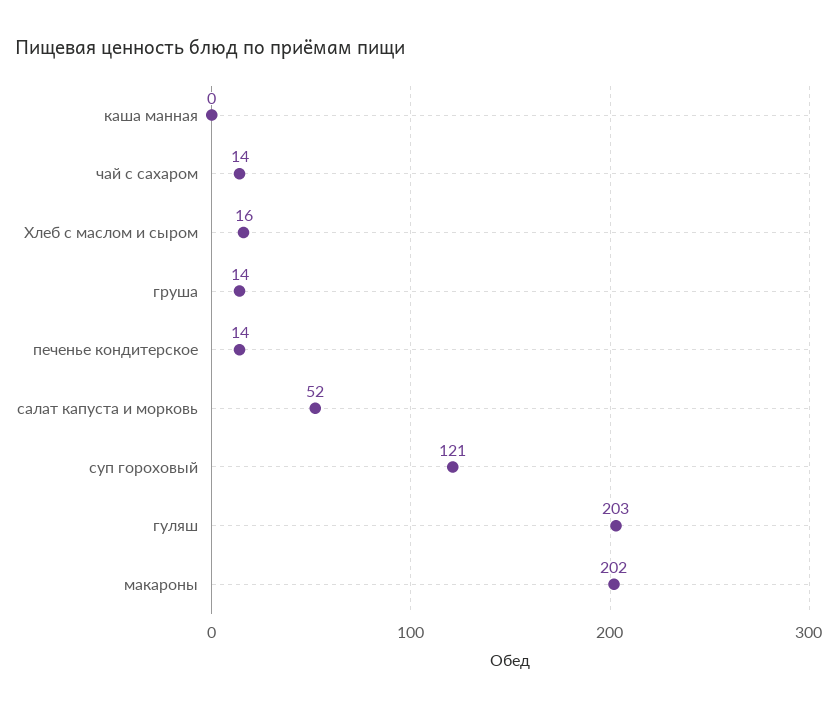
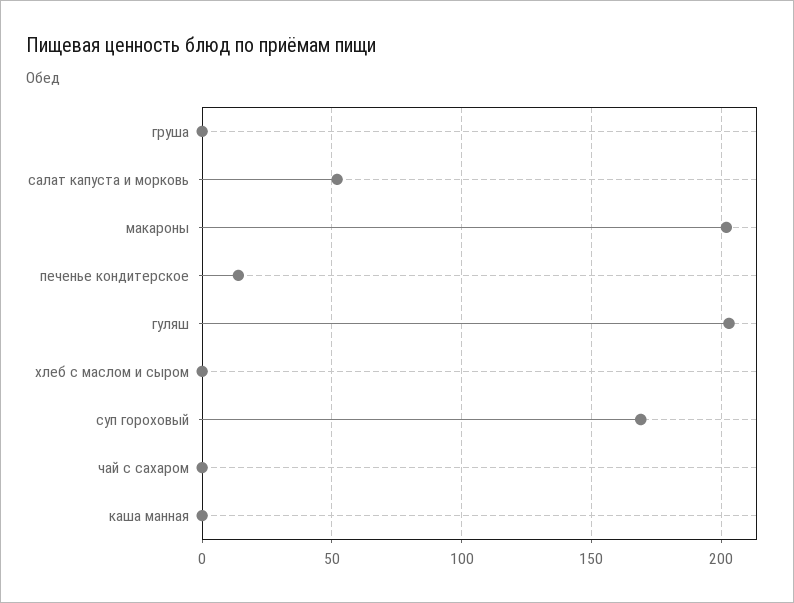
чай с сахаром: 14 -> 0
Хлеб с маслом и сыром: 16 -> 0
груша: 14 -> 0
суп гороховый: 121 -> 170

